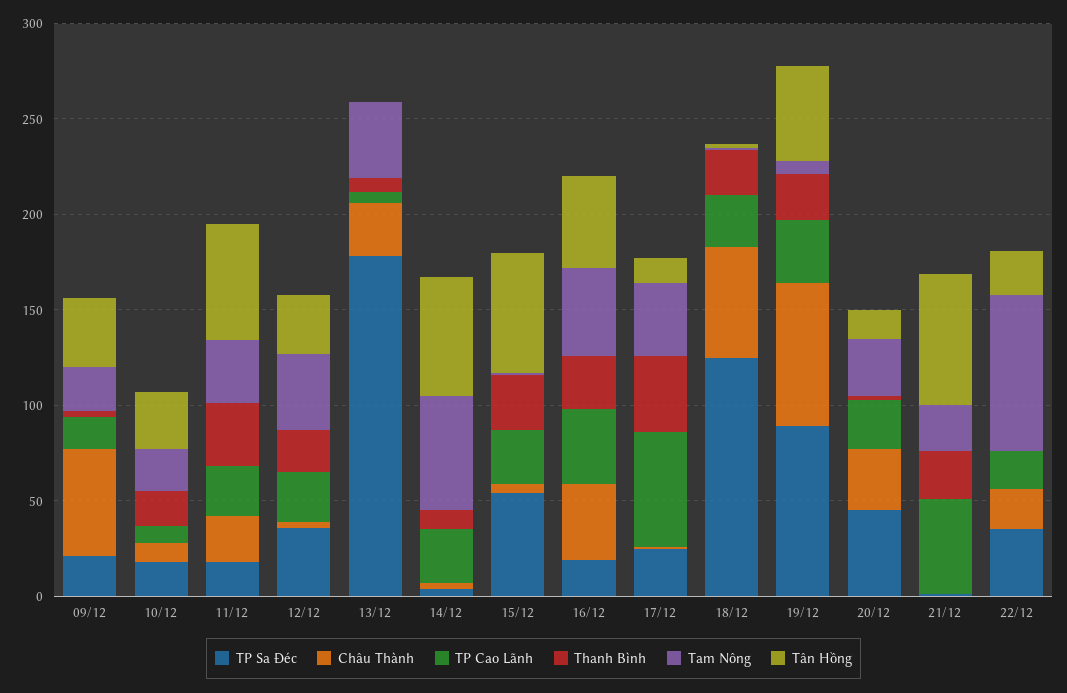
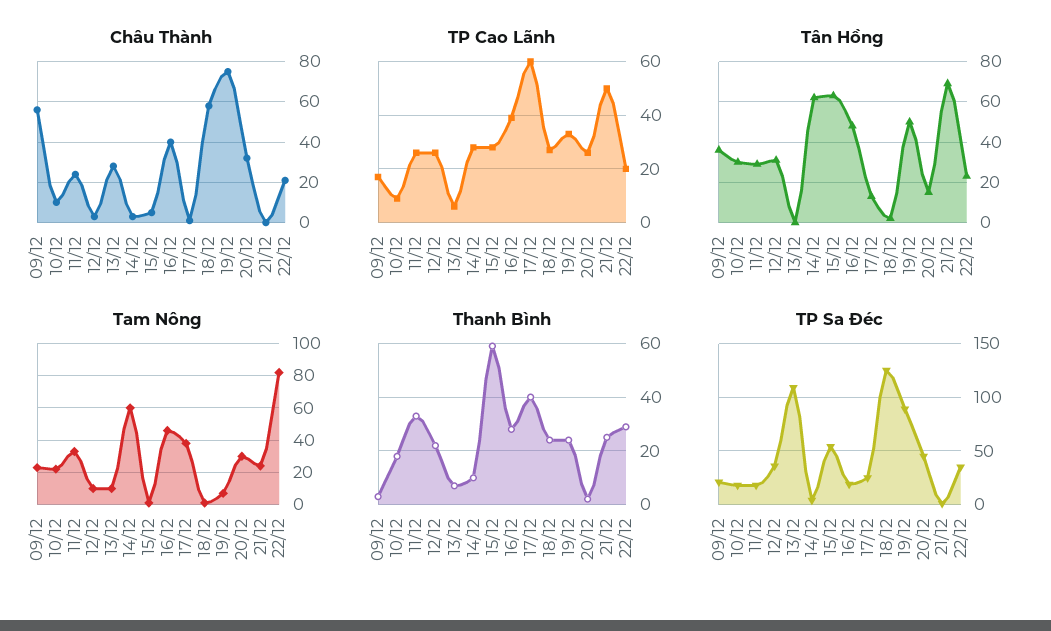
Tân Hồng, 11/12: 60 -> 30
Tam Nông, 12/12: 40 -> 10
TP Sa Đéc, 13/12: 180 -> 110
Tam Nông, 13/12: 40 -> 10
Thanh Bình, 15/12: 30 -> 60
Thanh Bình, 22/12: 0 -> 30

